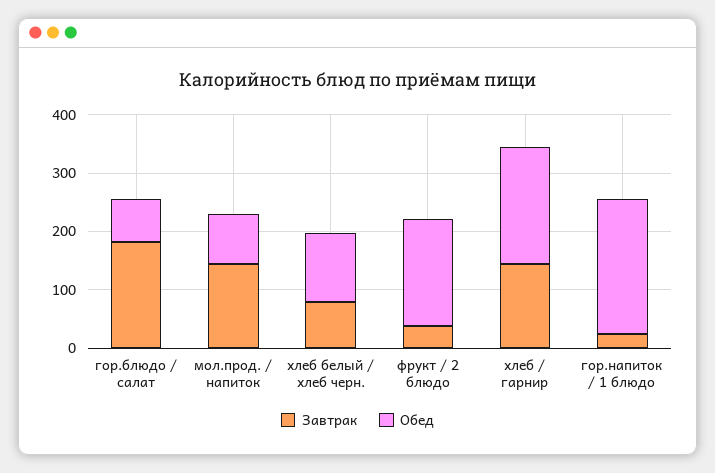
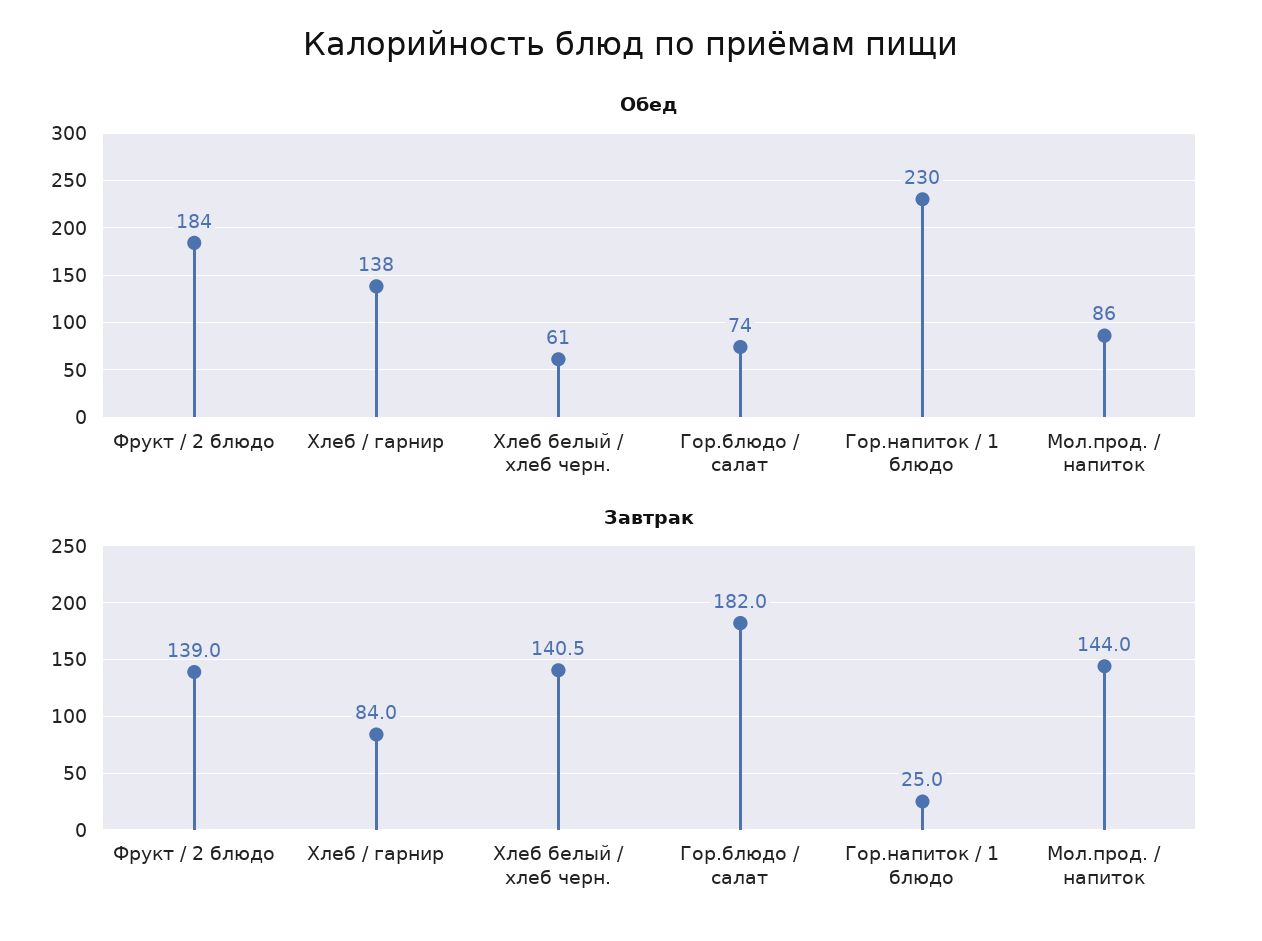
Завтрак, хлеб белый / хлеб черн.: 80 -> 140.5
Обед, хлеб белый / хлеб черн.: 120 -> 61
Завтрак, фрукт / 2 блюдо: 40 -> 139
Завтрак, хлеб / гарнир: 140 -> 84
Обед, хлеб / гарнир: 200 -> 138

